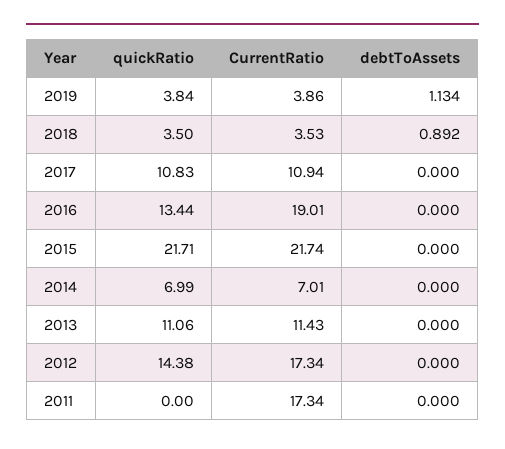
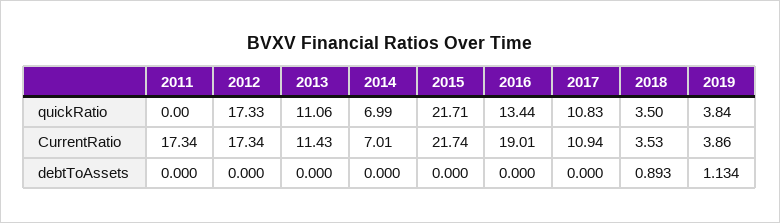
debtToAssets, 2018: 0.892 -> 0.893
quickRatio, 2012: 14.38 -> 17.33

